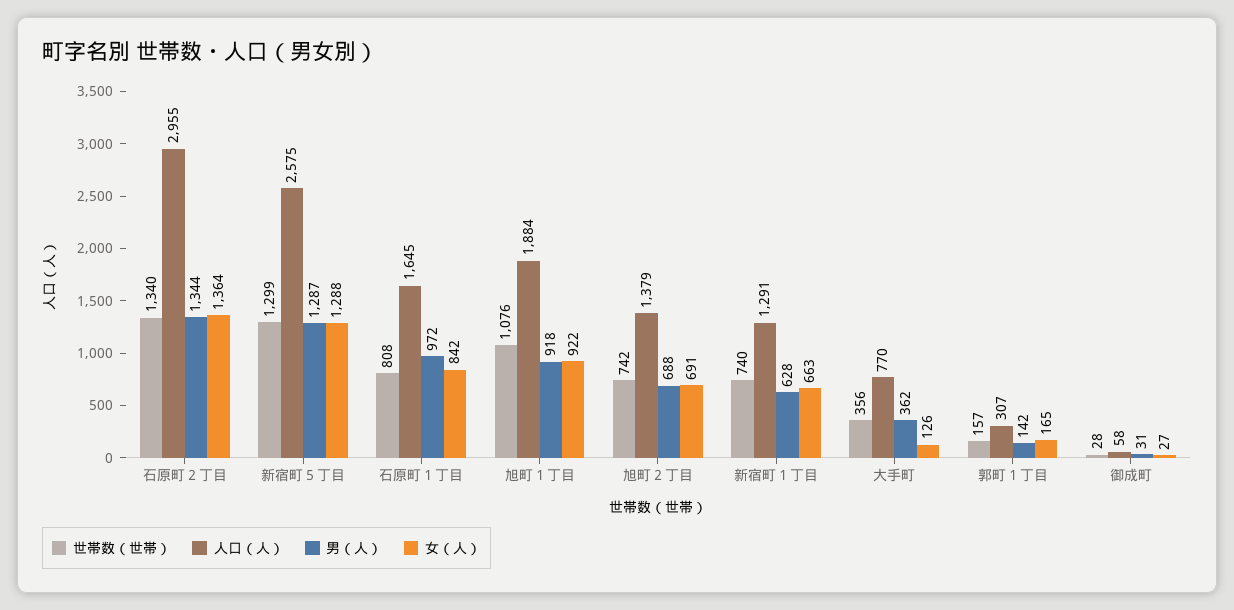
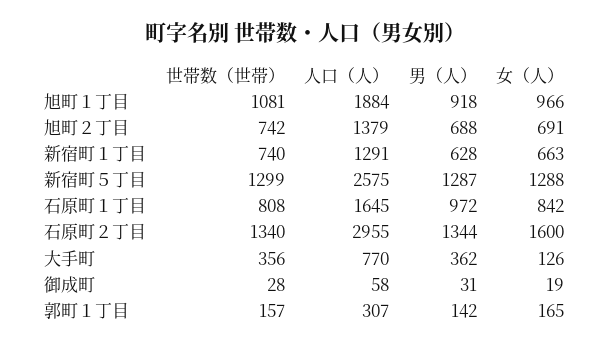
女（人）, 石原町２丁目: 1364 -> 1600
世帯数（世帯）, 旭町１丁目: 1076 -> 1081
女（人）, 旭町１丁目: 922 -> 966
女（人）, 御成町: 27 -> 19

